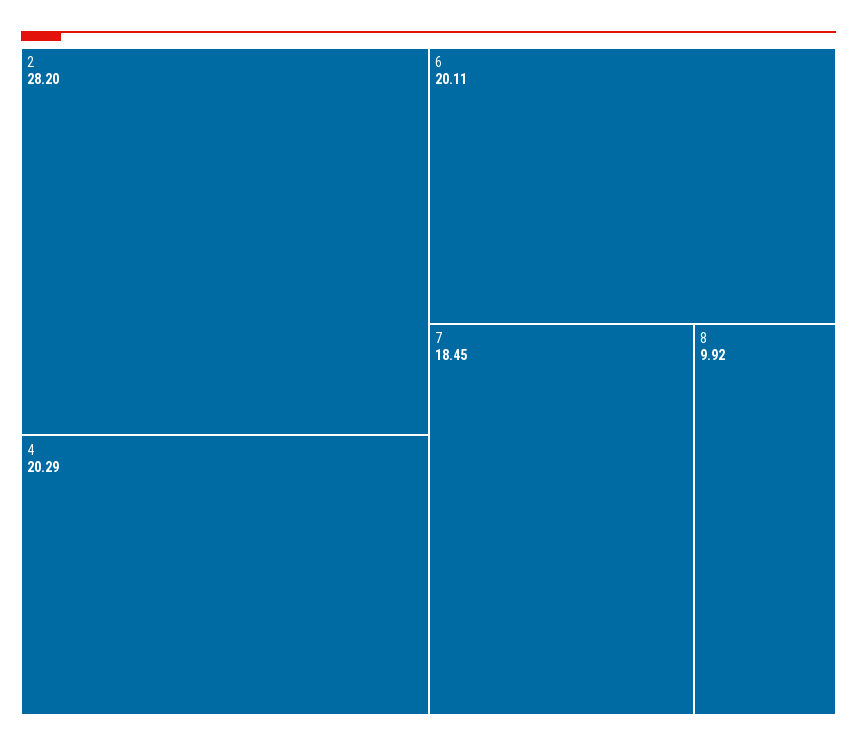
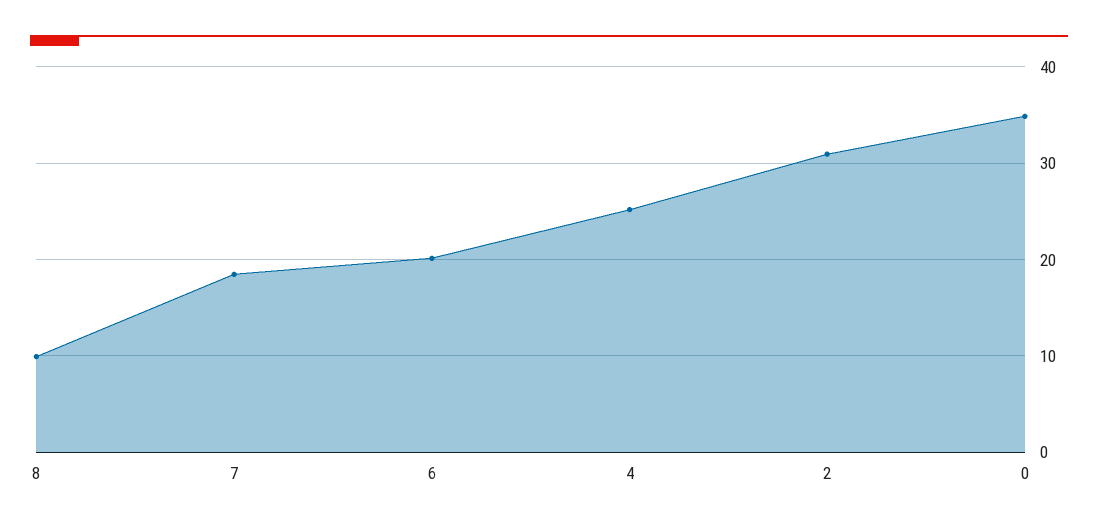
2: 28.2 -> 31
4: 20.29 -> 25
0: none -> 35

